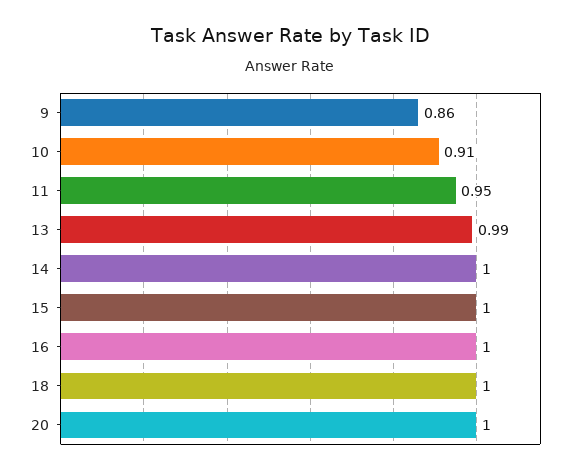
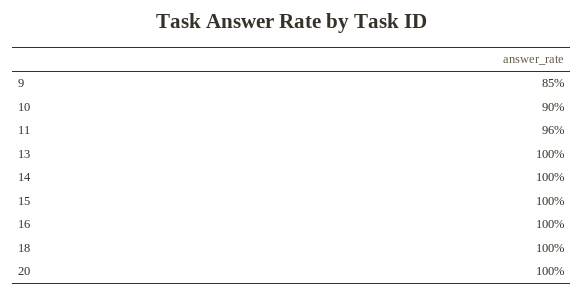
9: 0.86 -> 0.85
10: 0.91 -> 0.9
11: 0.95 -> 0.96
13: 0.99 -> 1

